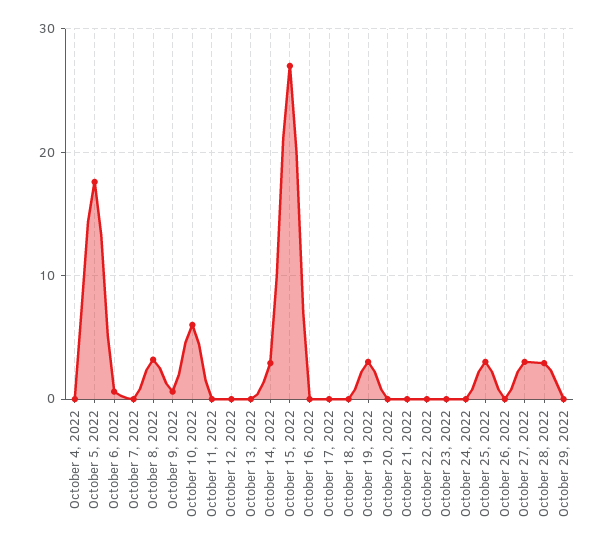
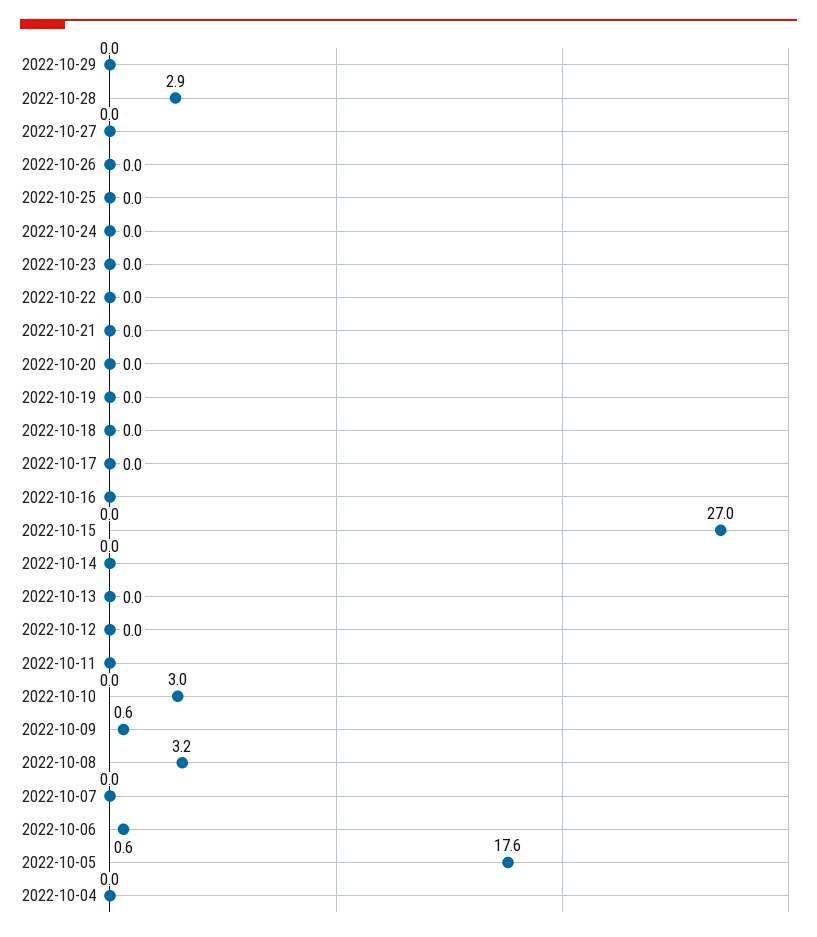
October 10, 2022: 6 -> 3
October 14, 2022: 3 -> 0
October 19, 2022: 3 -> 0
October 25, 2022: 3 -> 0
October 27, 2022: 3 -> 0

